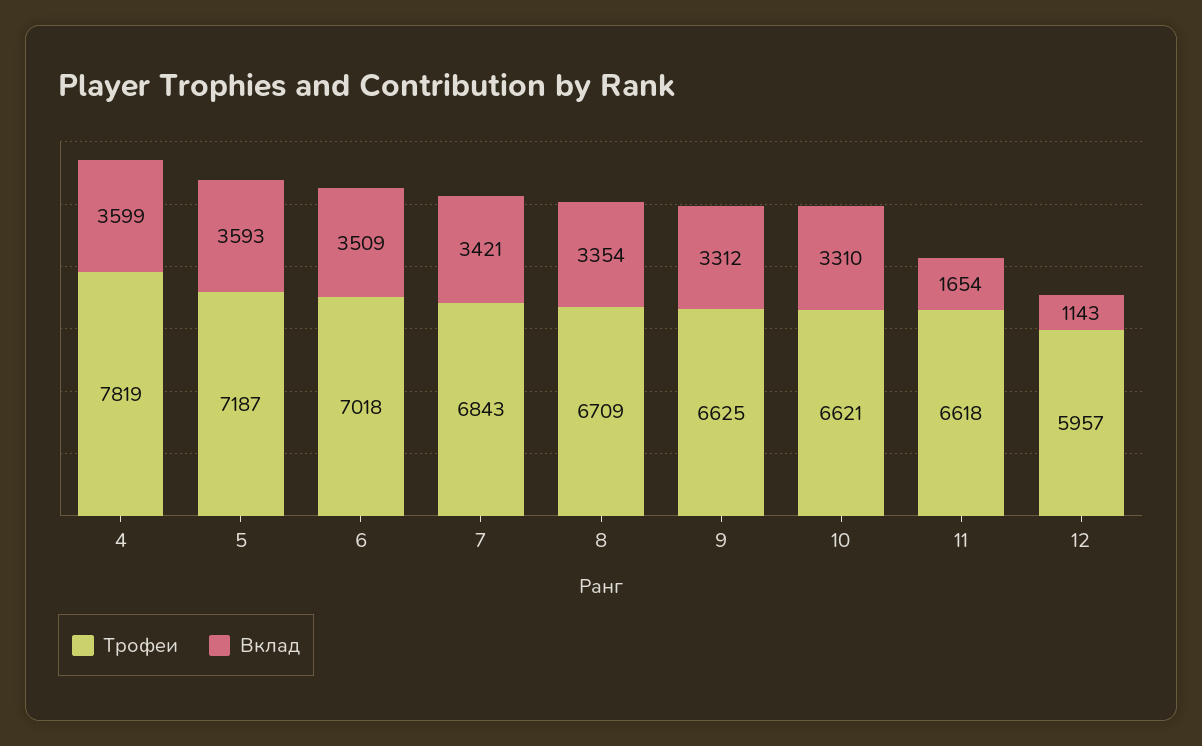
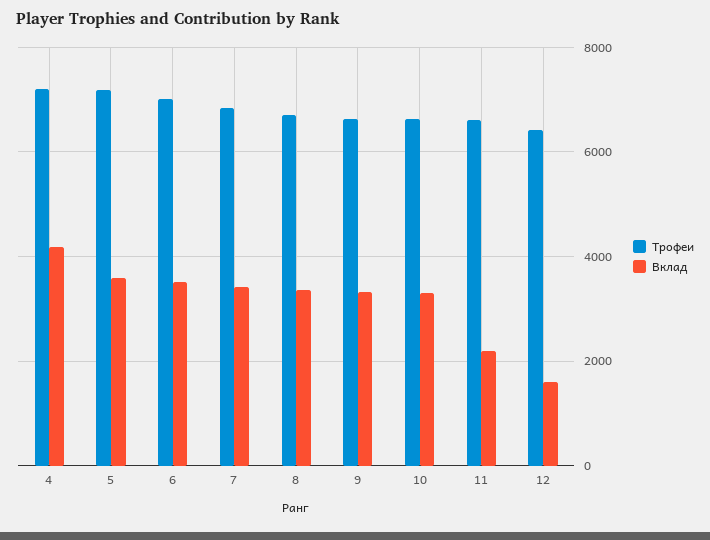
Трофеи, 4: 7819 -> 7200
Вклад, 4: 3599 -> 4200
Вклад, 11: 1654 -> 2200
Трофеи, 12: 5957 -> 6400
Вклад, 12: 1143 -> 1600

